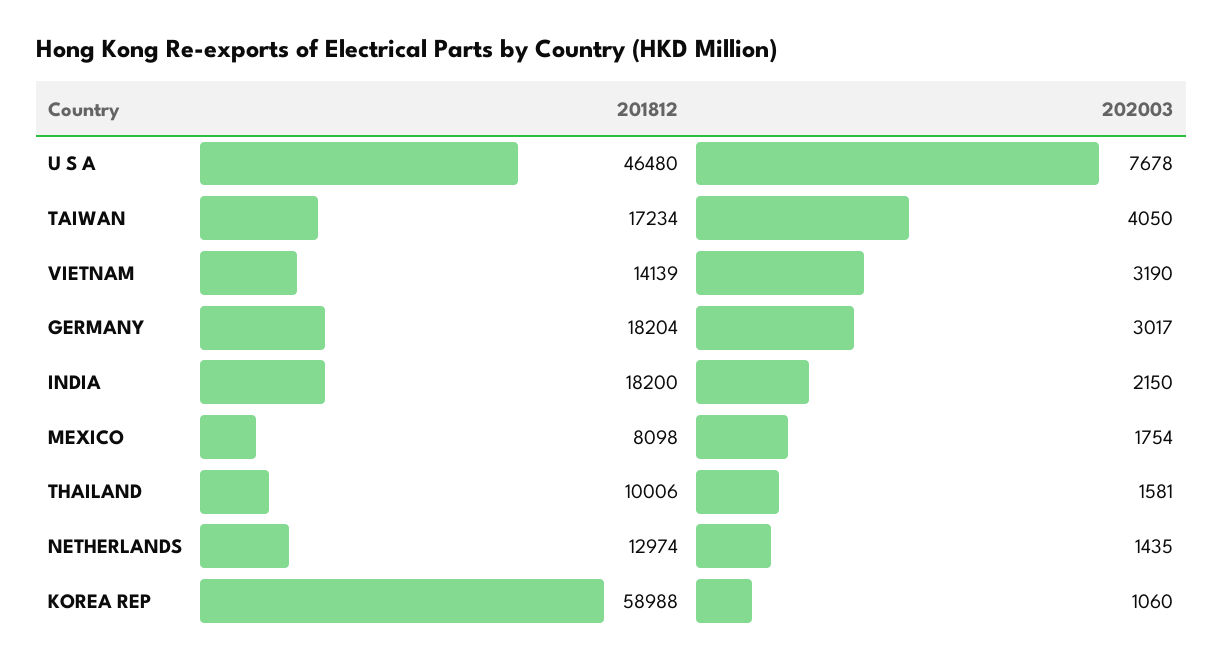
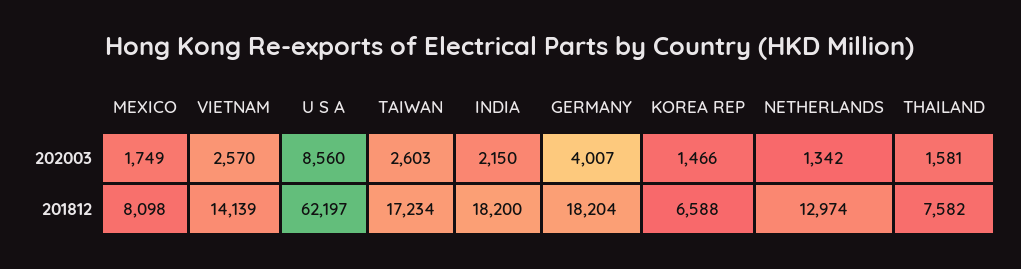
201812, U S A: 46480 -> 62197
202003, U S A: 7678 -> 8560
202003, TAIWAN: 4050 -> 2603
202003, VIETNAM: 3190 -> 2570
202003, GERMANY: 3017 -> 4007
202003, MEXICO: 1754 -> 1749
201812, THAILAND: 10006 -> 7582
202003, NETHERLANDS: 1435 -> 1342
201812, KOREA REP: 58988 -> 6588
202003, KOREA REP: 1060 -> 1466

